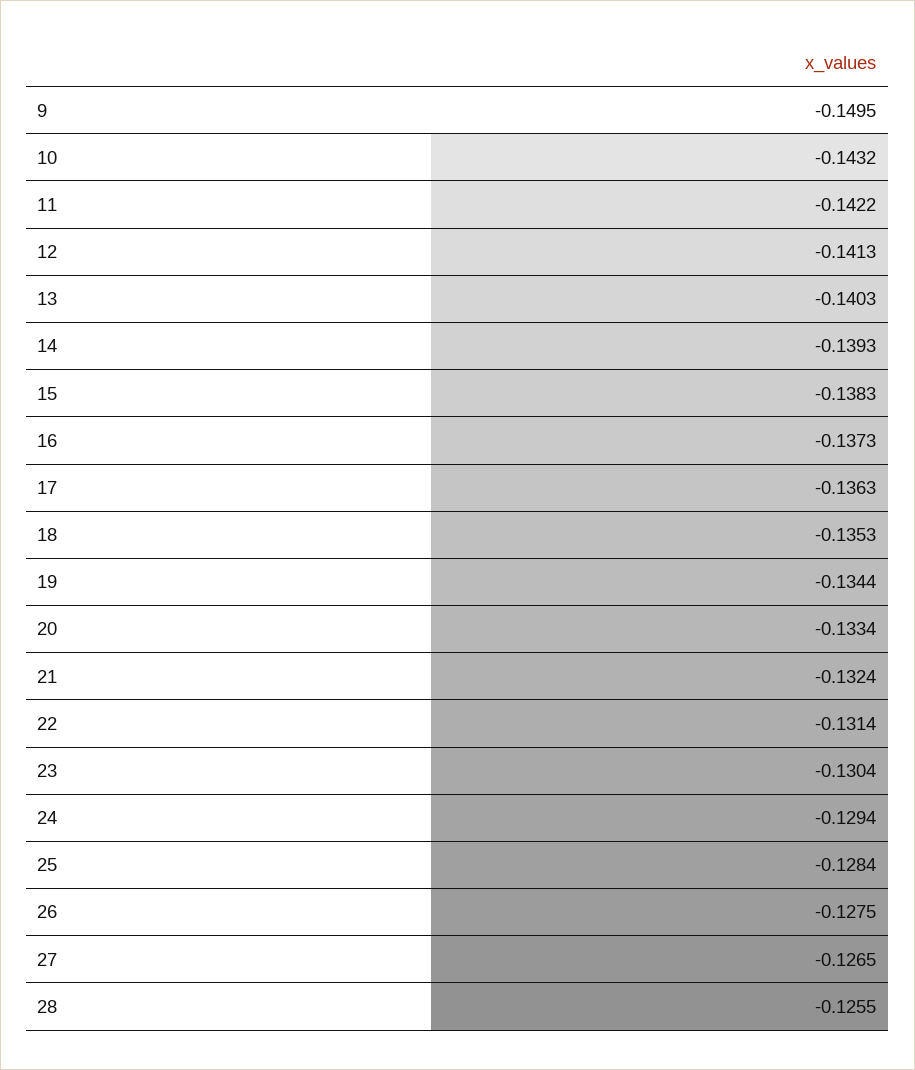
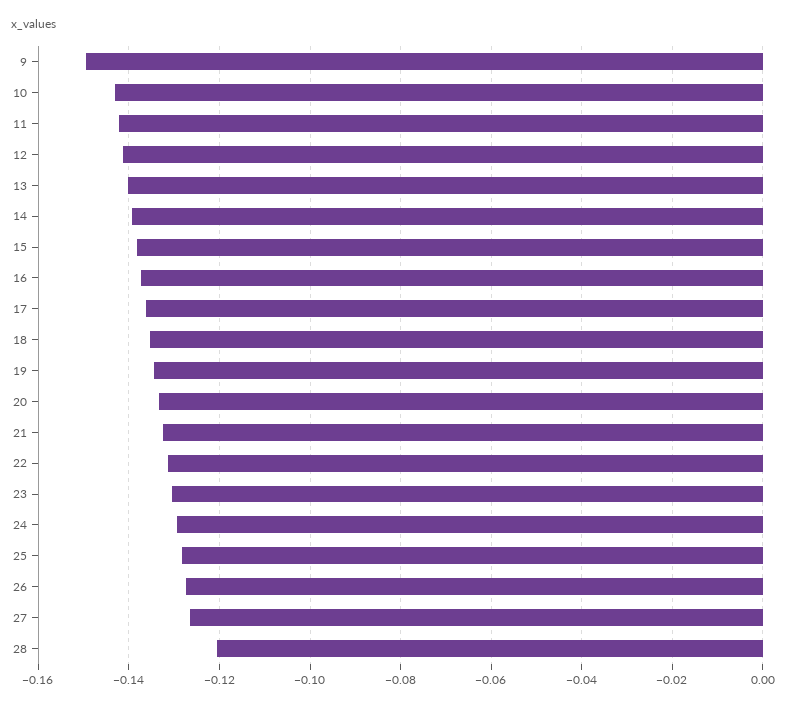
28: -0.1255 -> -0.12

